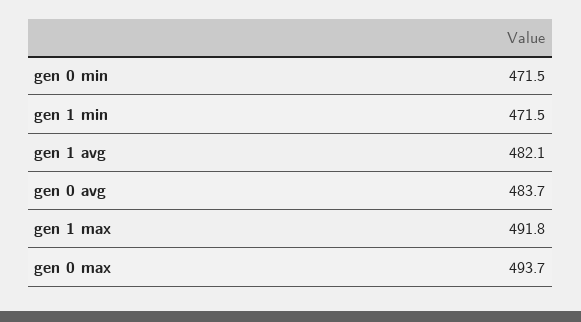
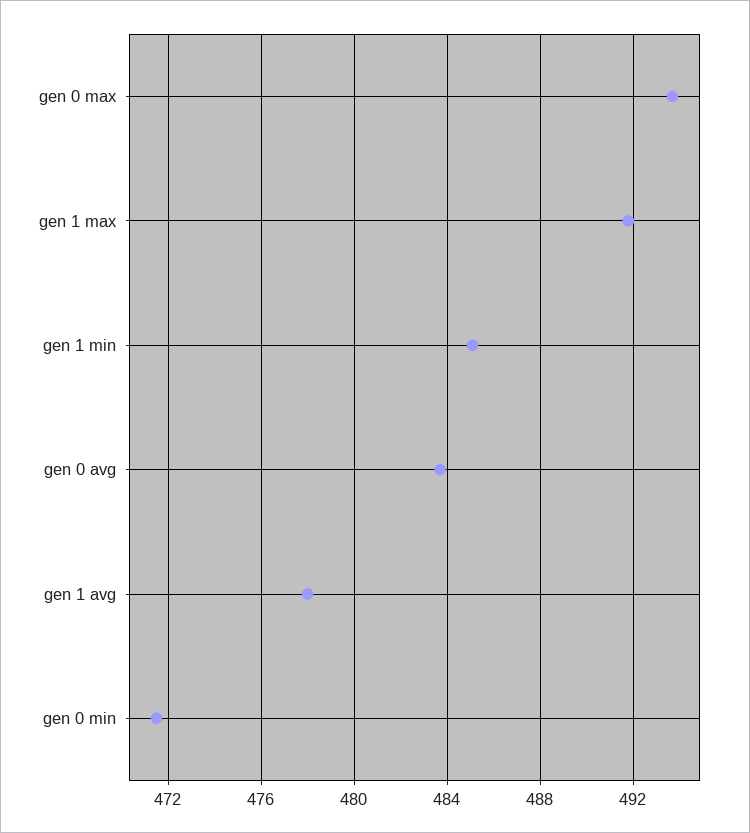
gen 1 min: 471.5 -> 485
gen 1 avg: 482.1 -> 478

